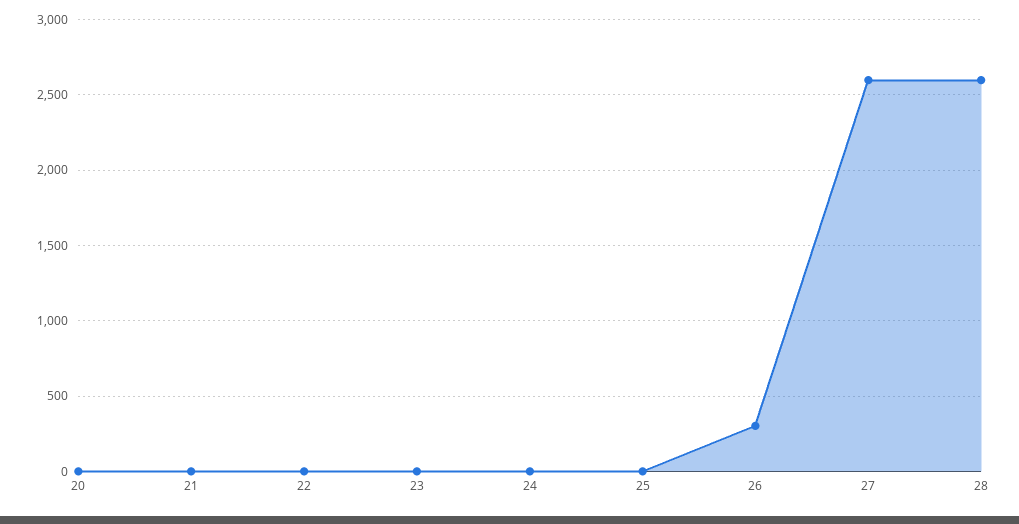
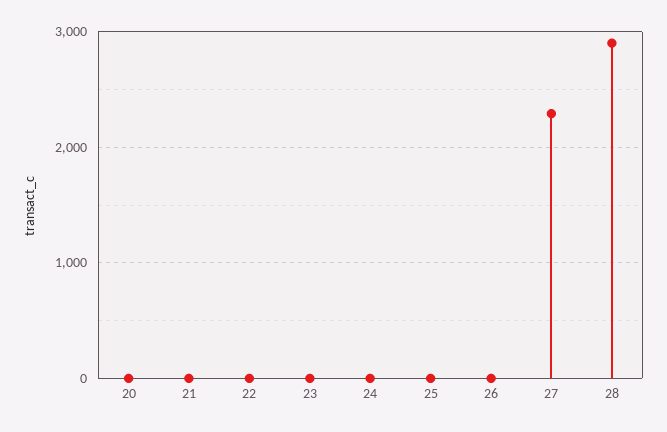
26: 300 -> 0
27: 2600 -> 2300
28: 2600 -> 2900

